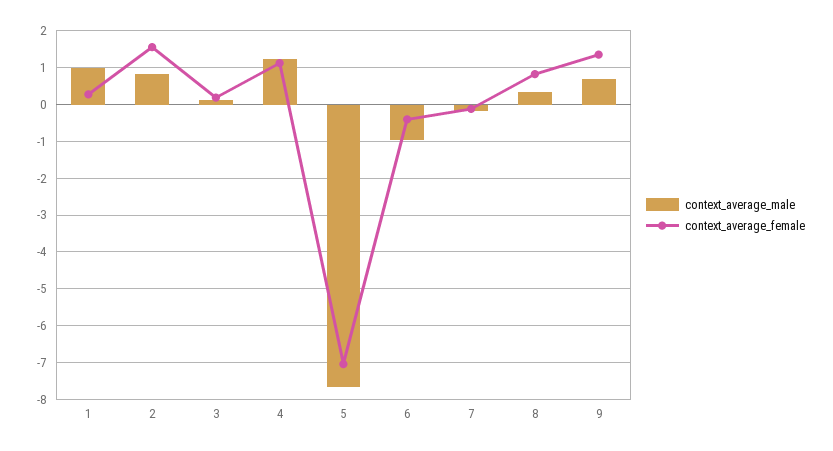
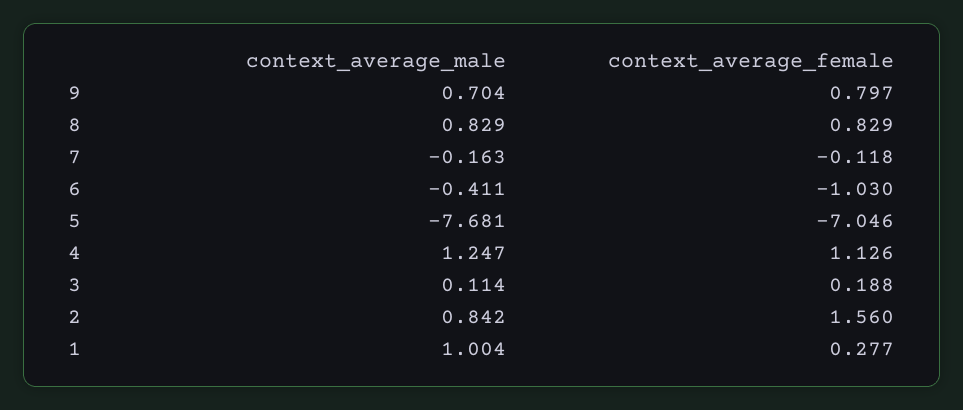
context_average_male, 6: -1 -> -0.411
context_average_female, 6: -0.4 -> -1.03
context_average_male, 8: 0.4 -> 0.829
context_average_female, 9: 1.4 -> 0.797

